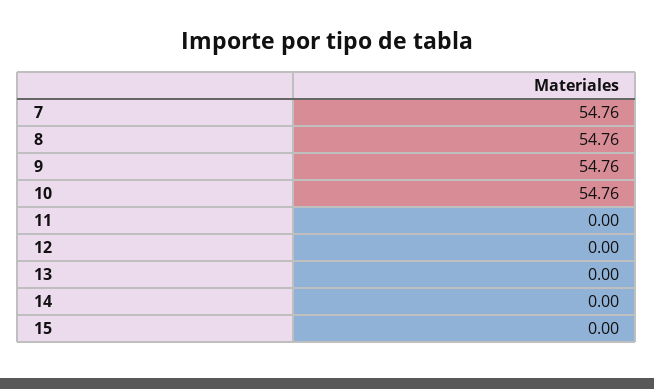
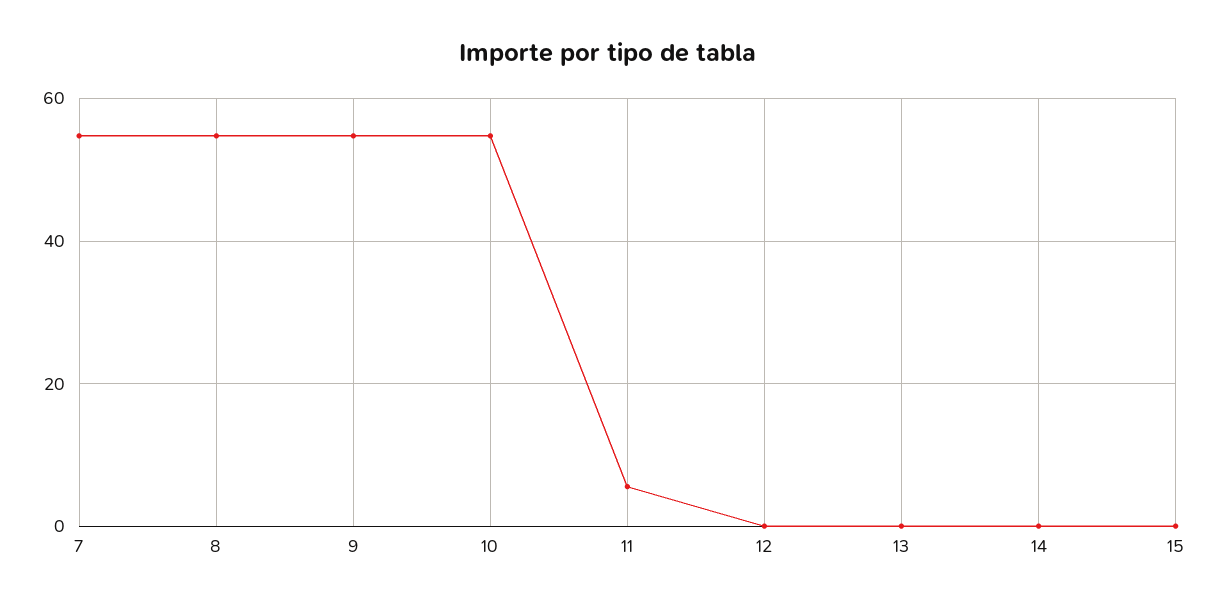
11: 0 -> 6

